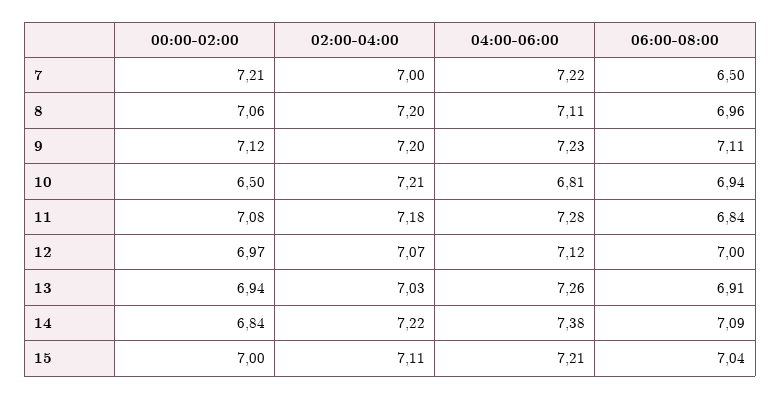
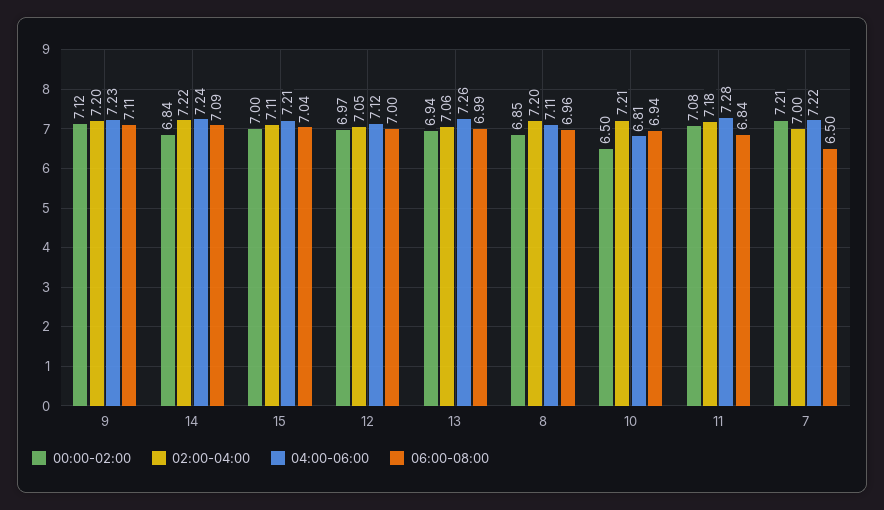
00:00-02:00, 8: 7.06 -> 6.85
02:00-04:00, 12: 7.07 -> 7.05
02:00-04:00, 13: 7.03 -> 7.06
06:00-08:00, 13: 6.91 -> 6.99
04:00-06:00, 14: 7.38 -> 7.24

